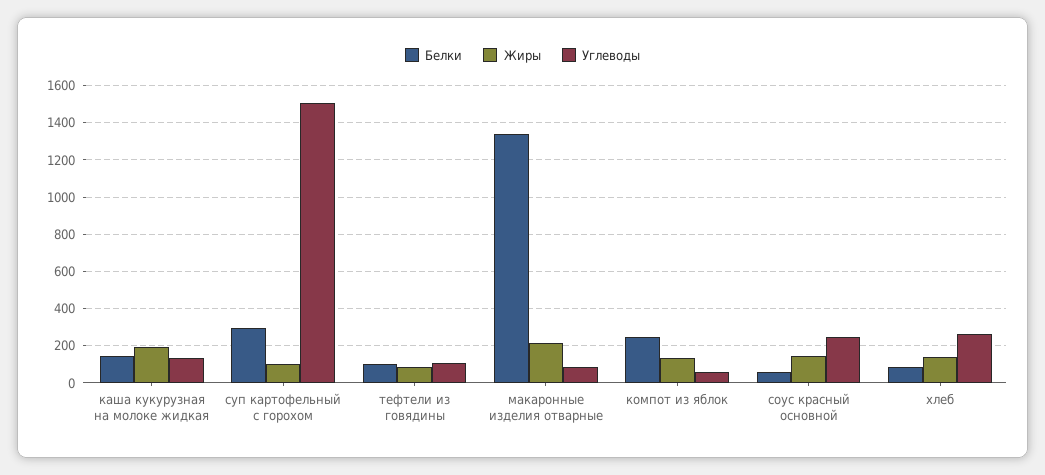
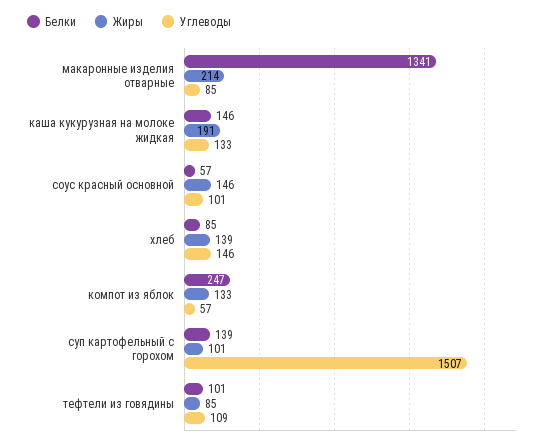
Белки, суп картофельный с горохом: 300 -> 139
Углеводы, соус красный основной: 250 -> 101
Углеводы, хлеб: 250 -> 146

